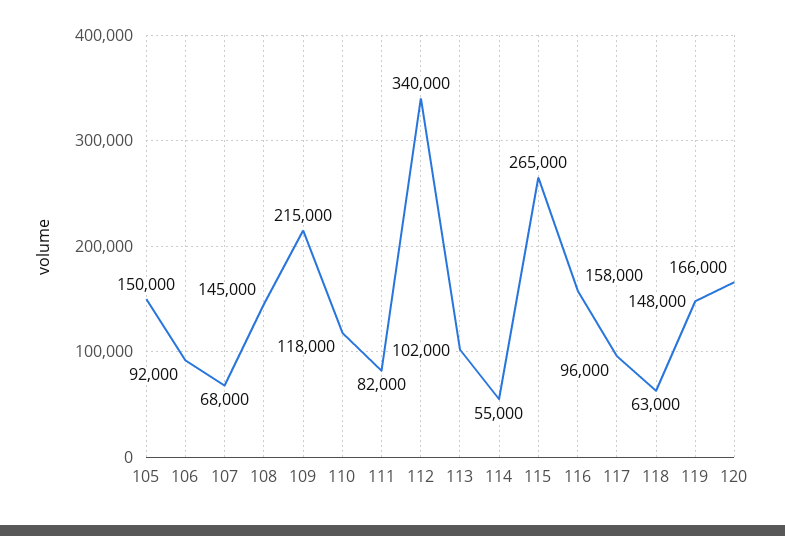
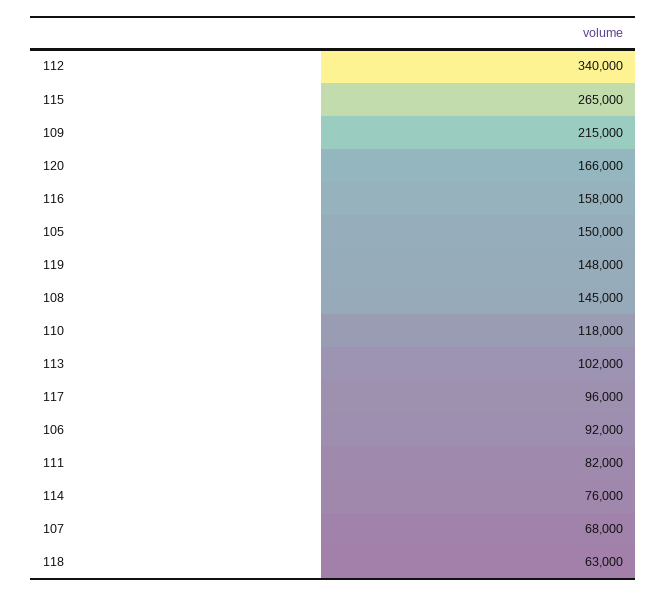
114: 55000 -> 76000

